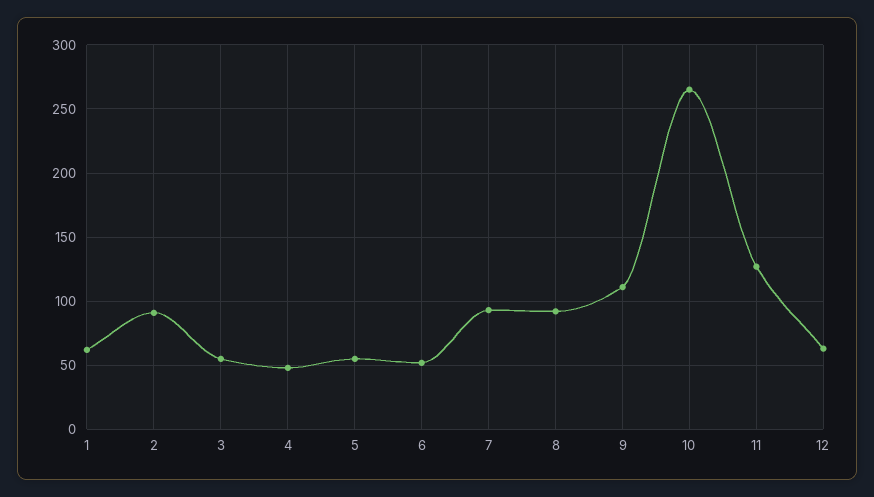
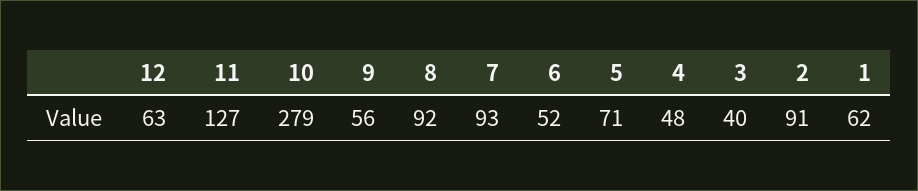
3: 55 -> 40
5: 55 -> 71
9: 110 -> 56
10: 265 -> 279

